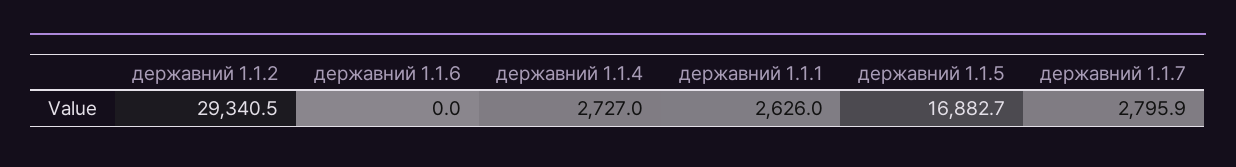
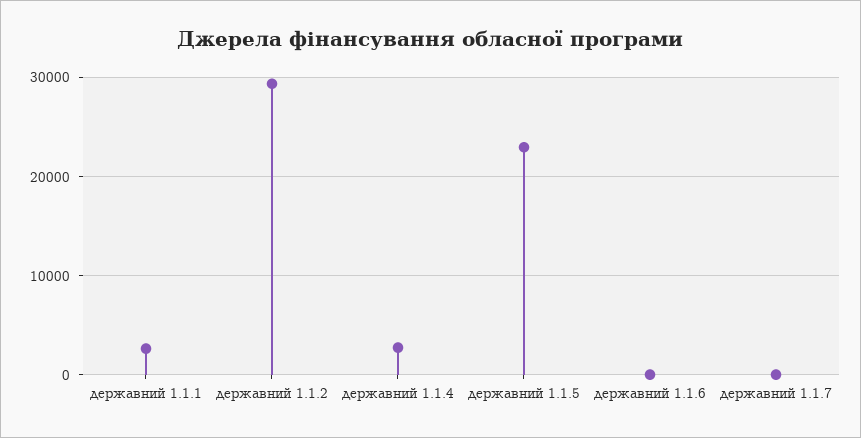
державний 1.1.5: 16882.7 -> 23000
державний 1.1.7: 2795.9 -> 0

